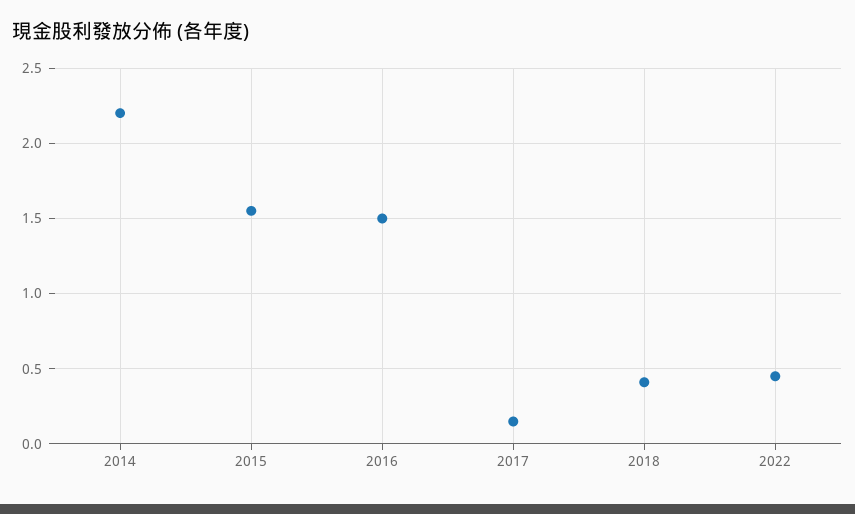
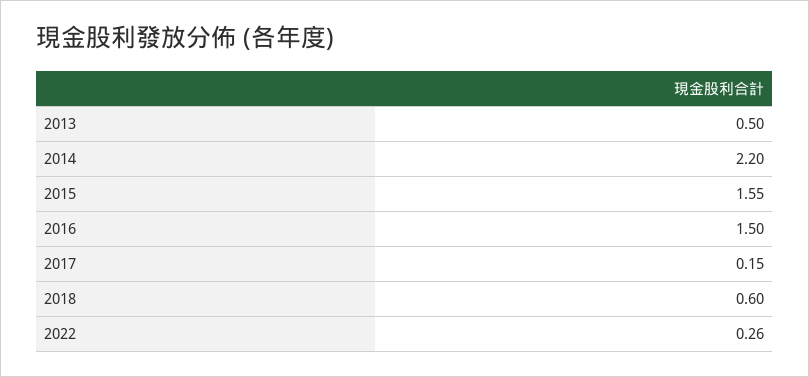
2018: 0.4 -> 0.6
2022: 0.45 -> 0.26
2013: none -> 0.5

